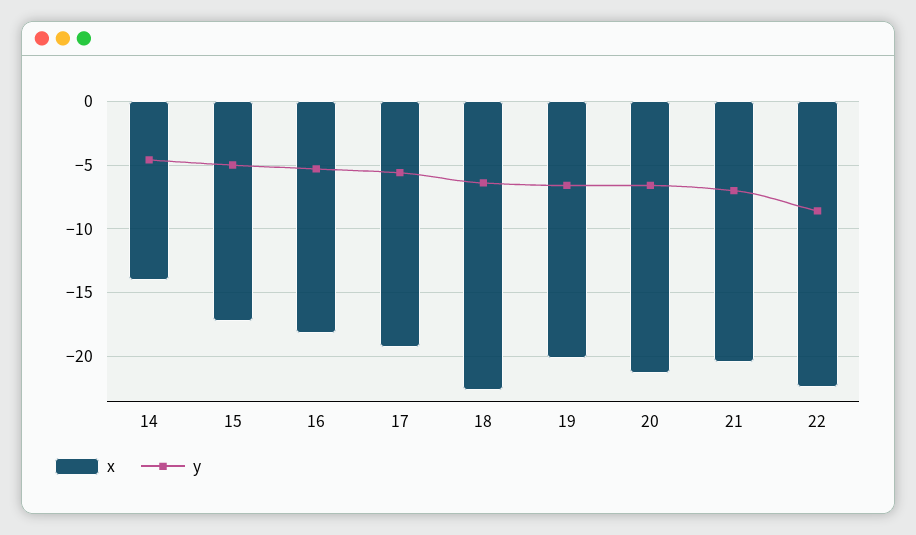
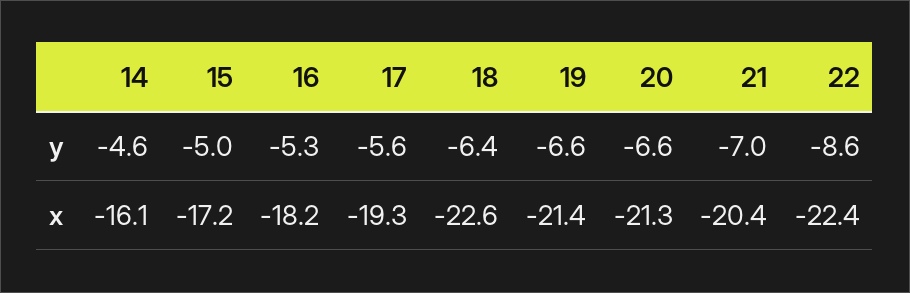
x, 14: -14 -> -16.1
x, 19: -20 -> -21.4

